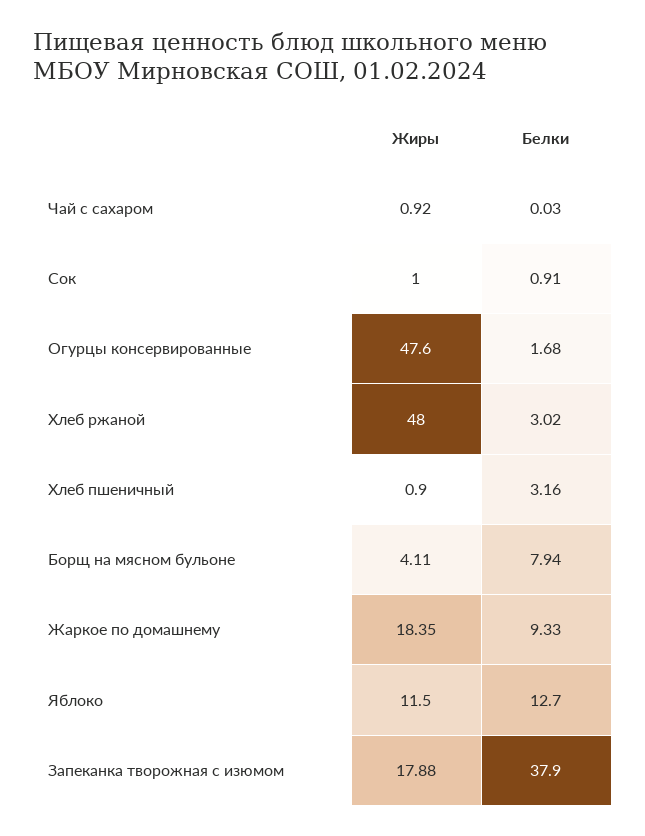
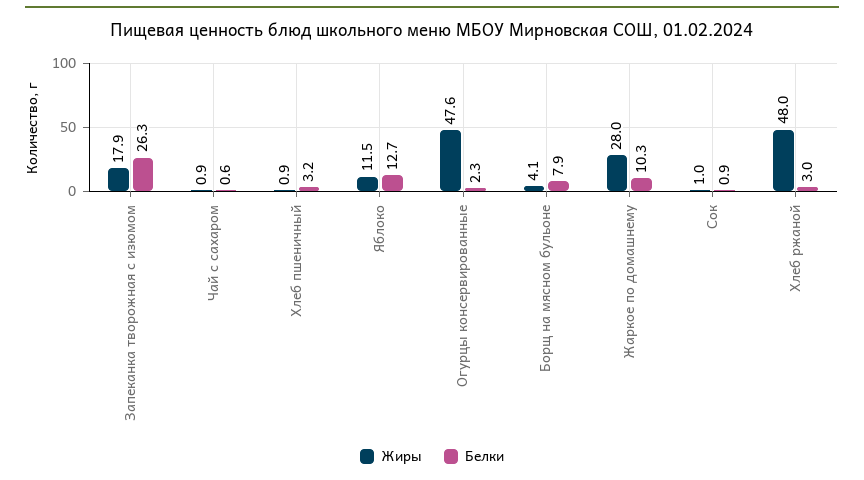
Белки, Чай с сахаром: 0.03 -> 0.6
Белки, Огурцы консервированные: 1.68 -> 2.3
Жиры, Жаркое по домашнему: 18.35 -> 28
Белки, Жаркое по домашнему: 9.33 -> 10.3
Белки, Запеканка творожная с изюмом: 37.9 -> 26.3

